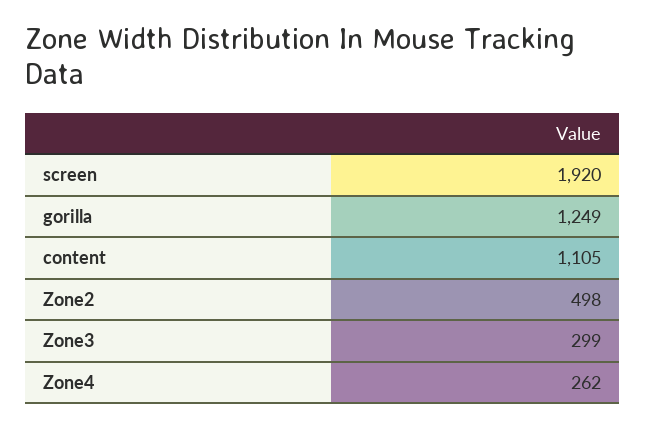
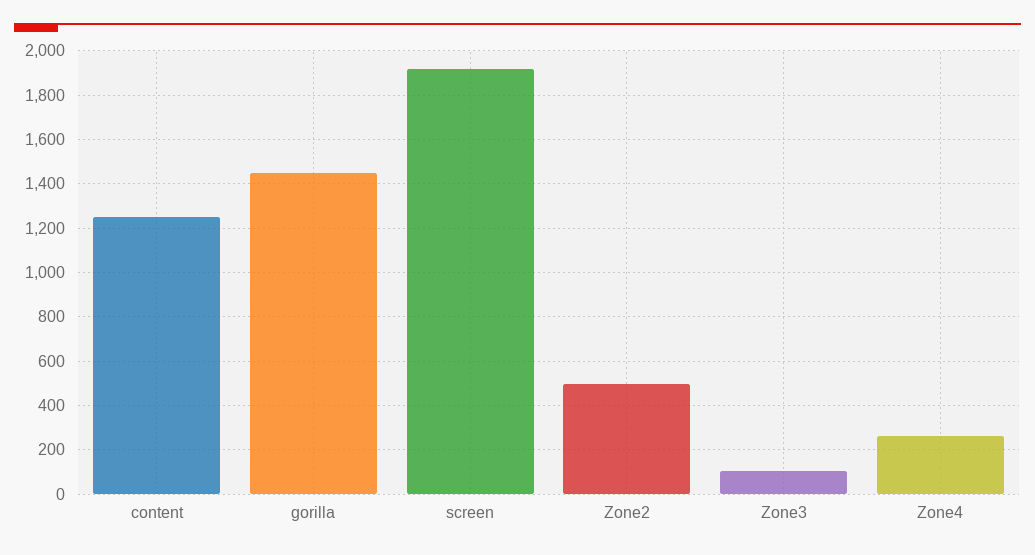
gorilla: 1249 -> 1450
content: 1105 -> 1250
Zone3: 299 -> 100

